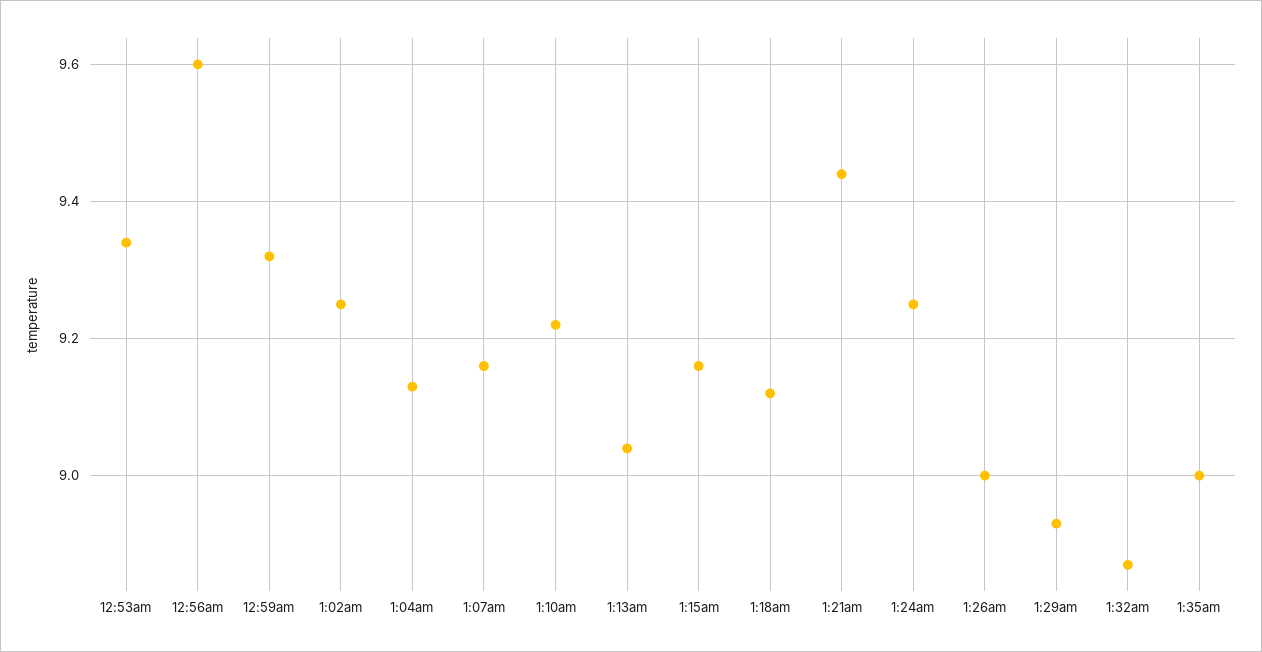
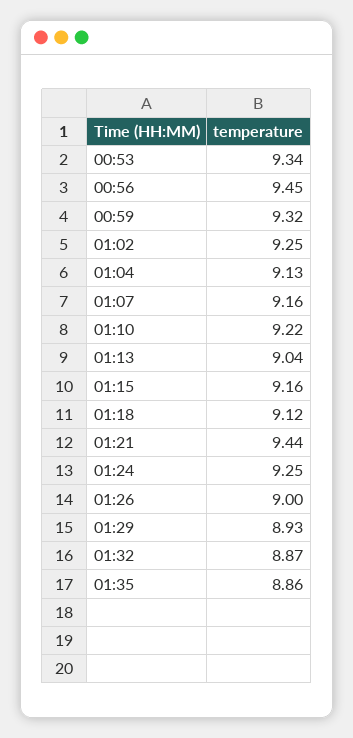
12:56am: 9.6 -> 9.45
1:35am: 9 -> 8.86

